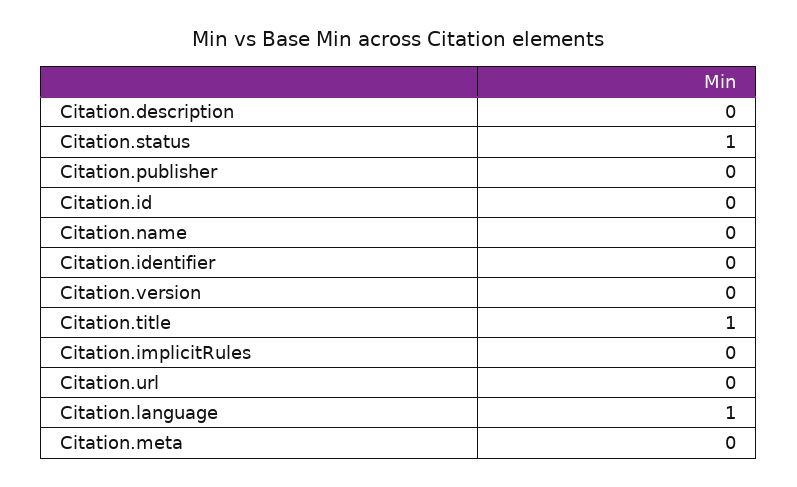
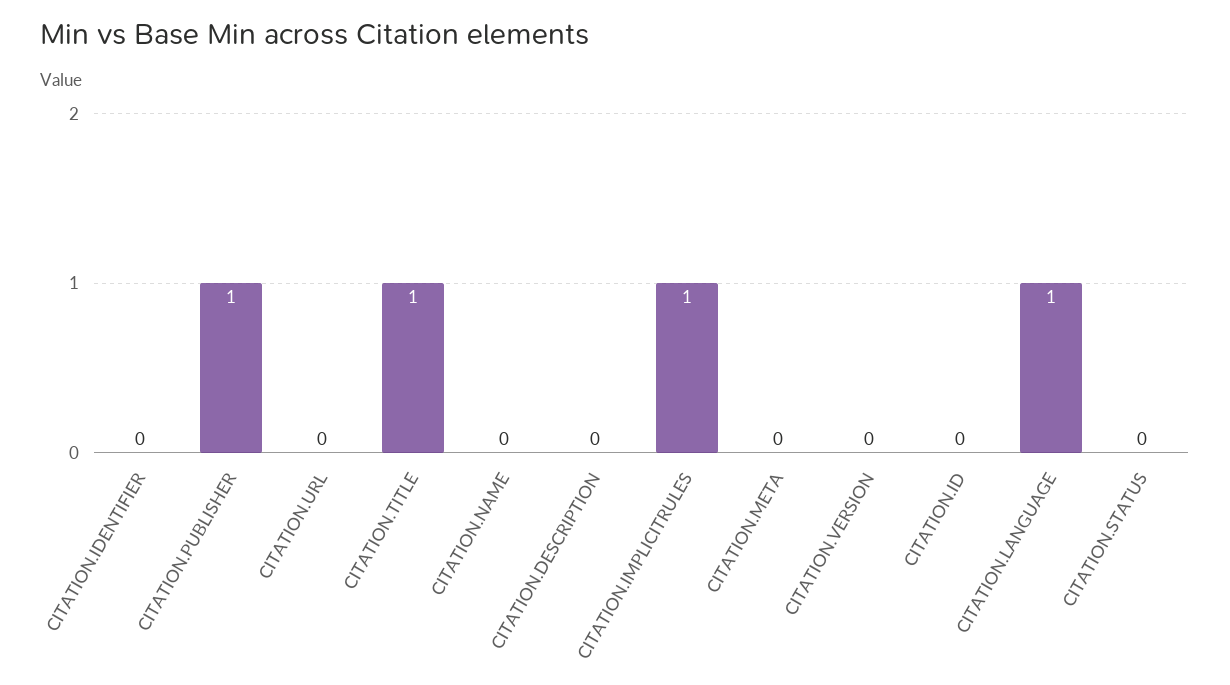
Citation.status: 1 -> 0
Citation.publisher: 0 -> 1
Citation.implicitRules: 0 -> 1

